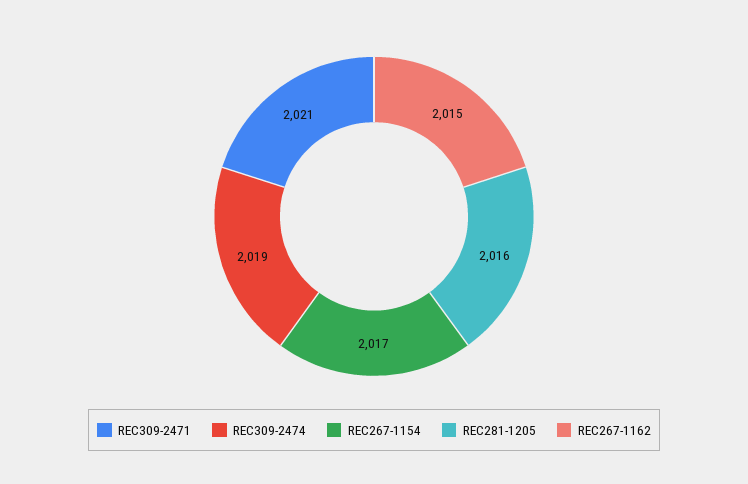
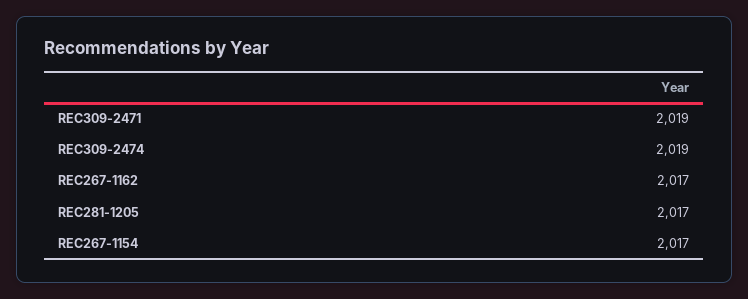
REC309-2471: 2021 -> 2019
REC281-1205: 2016 -> 2017
REC267-1162: 2015 -> 2017

